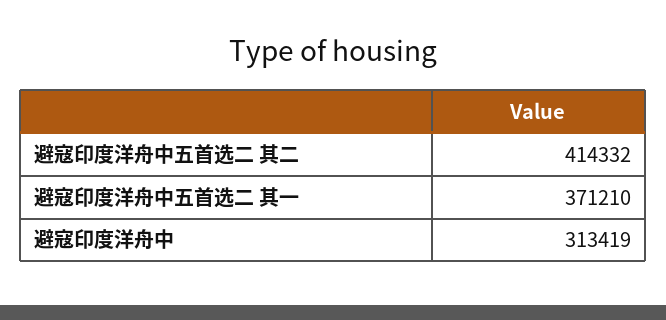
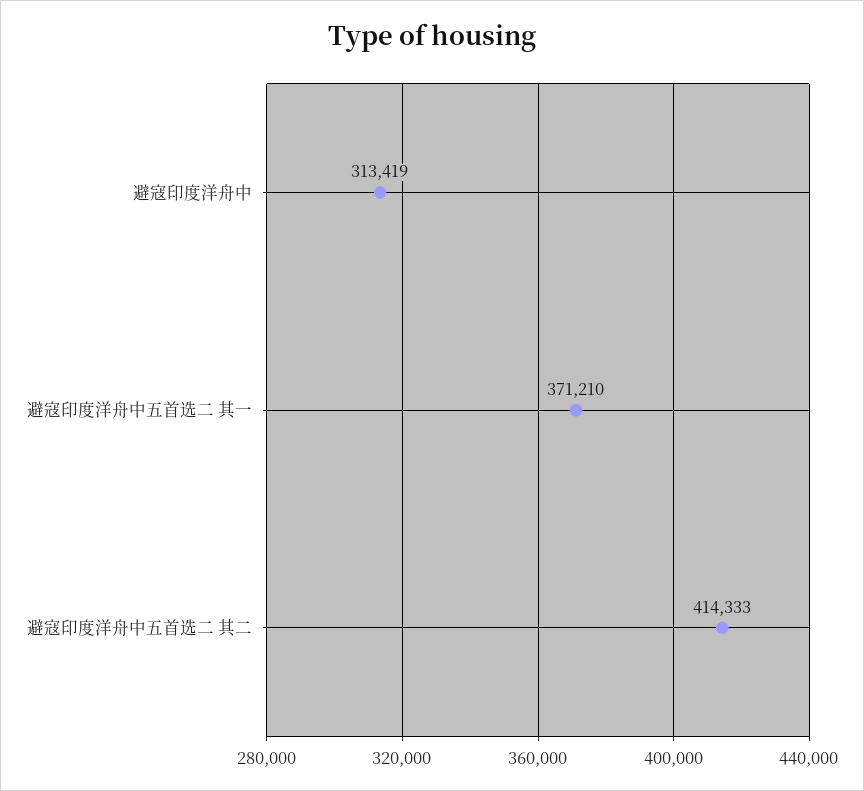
避寇印度洋舟中五首选二 其二: 414332 -> 414333

